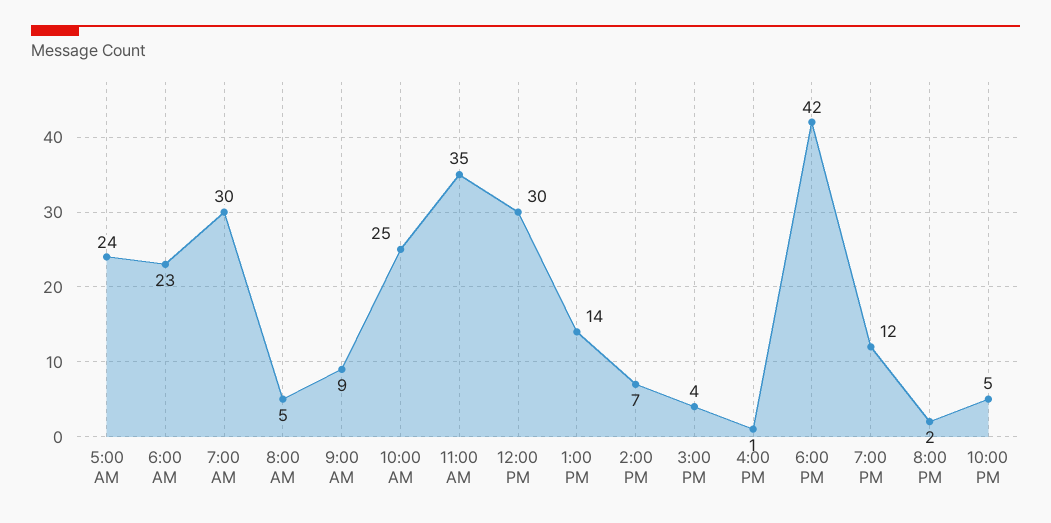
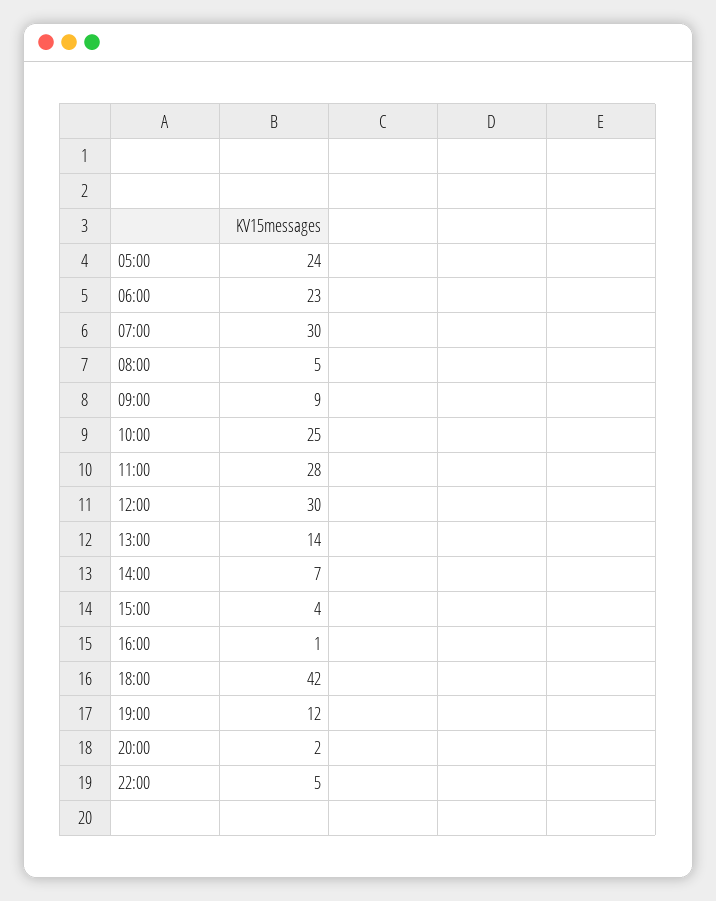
11:00 AM: 35 -> 28

